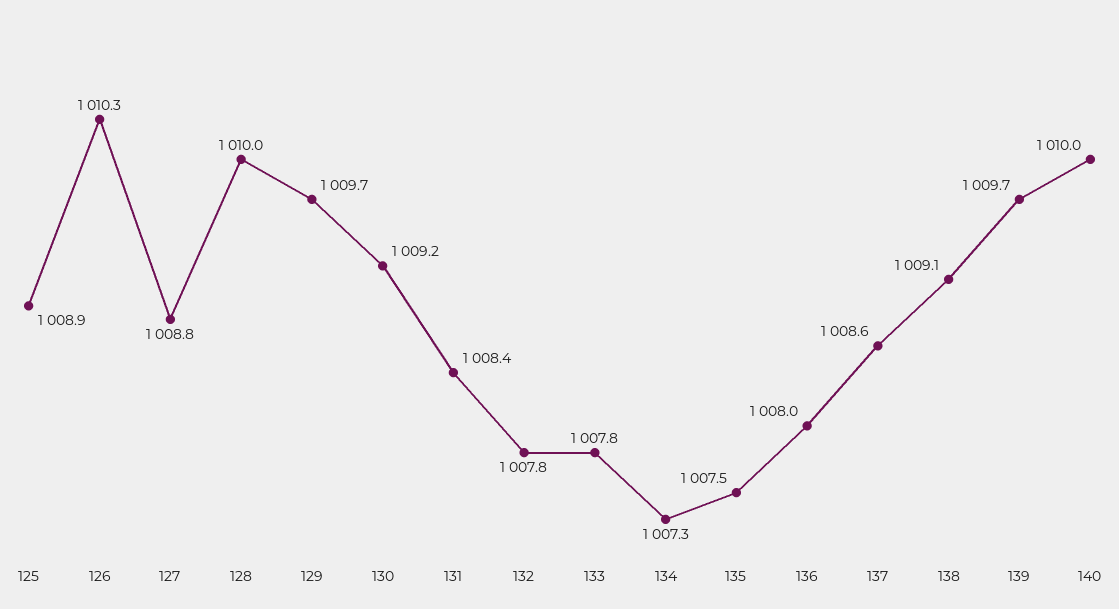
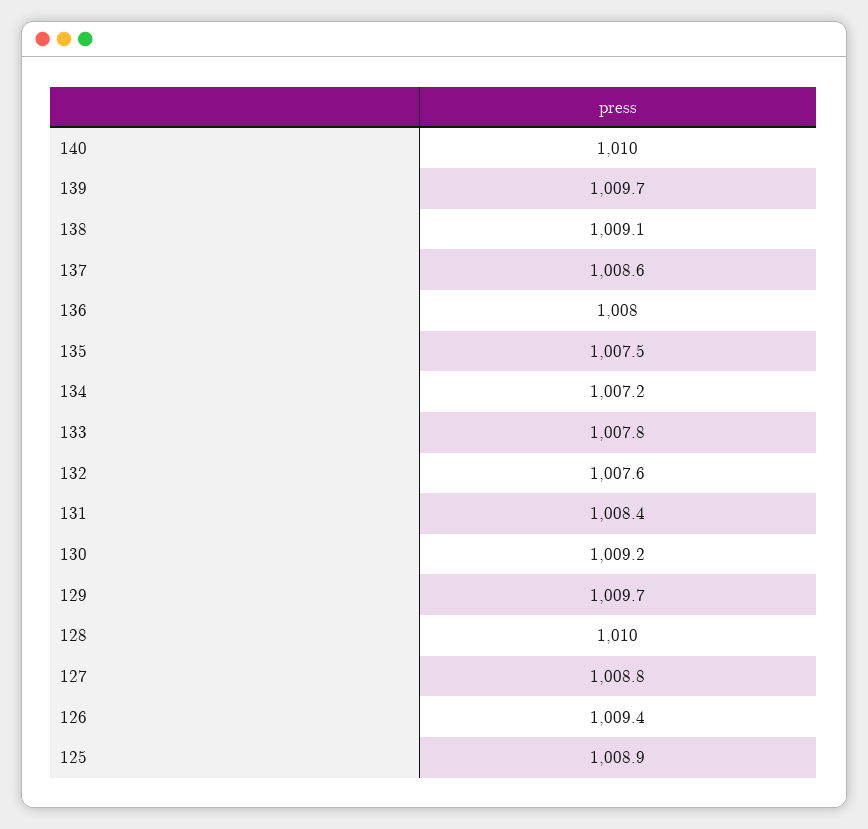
126: 1010.3 -> 1009.4
132: 1007.8 -> 1007.6
134: 1007.3 -> 1007.2

